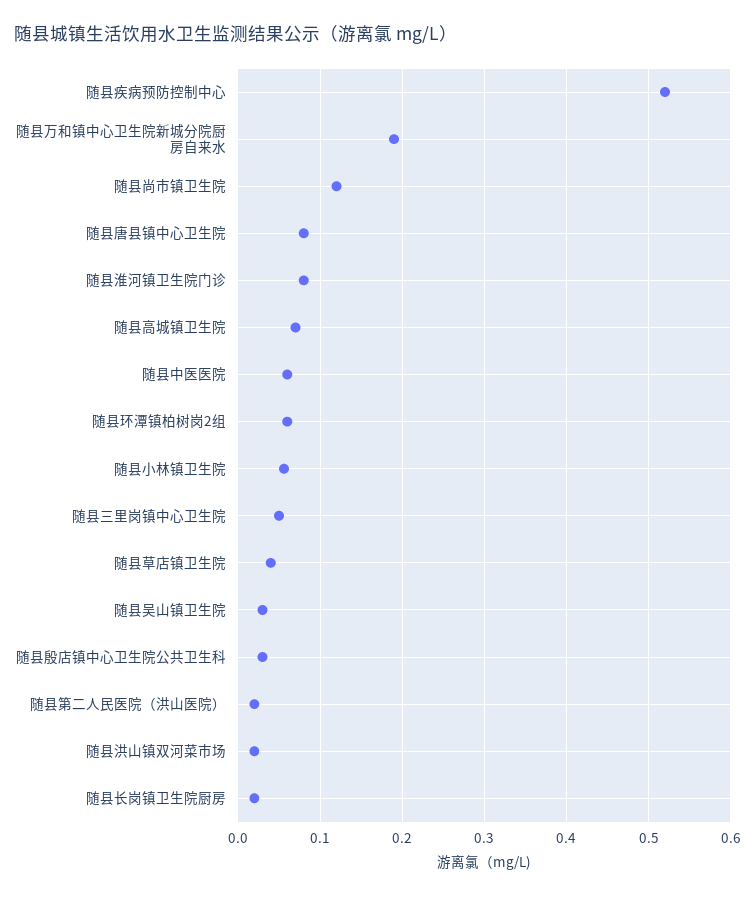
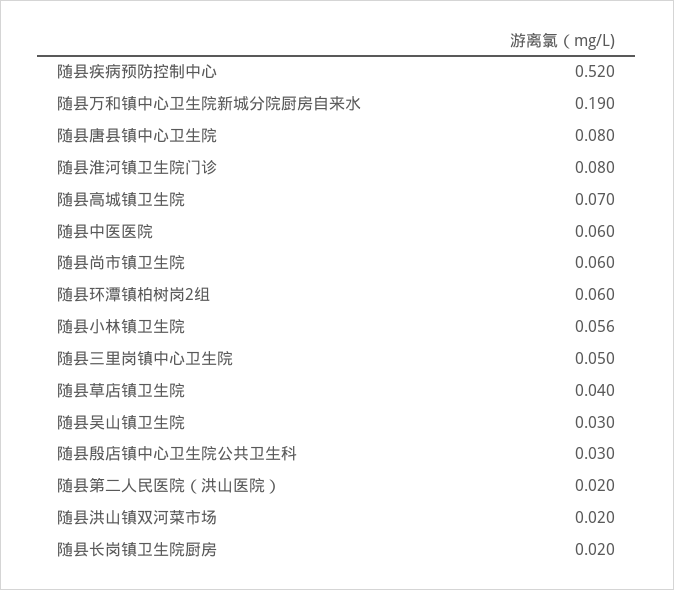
随县尚市镇卫生院: 0.12 -> 0.06

